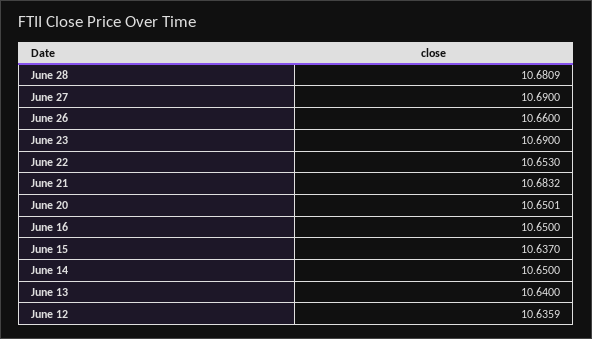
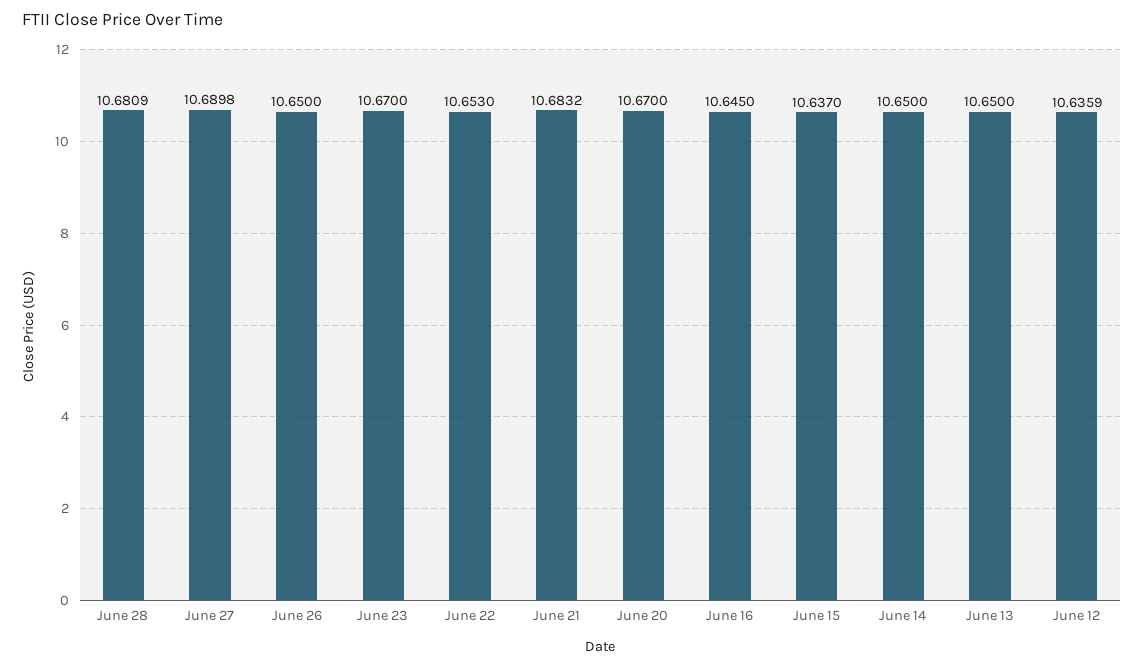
June 27: 10.69 -> 10.6898
June 26: 10.66 -> 10.65
June 23: 10.69 -> 10.67
June 20: 10.6501 -> 10.67
June 16: 10.65 -> 10.645
June 13: 10.64 -> 10.65

